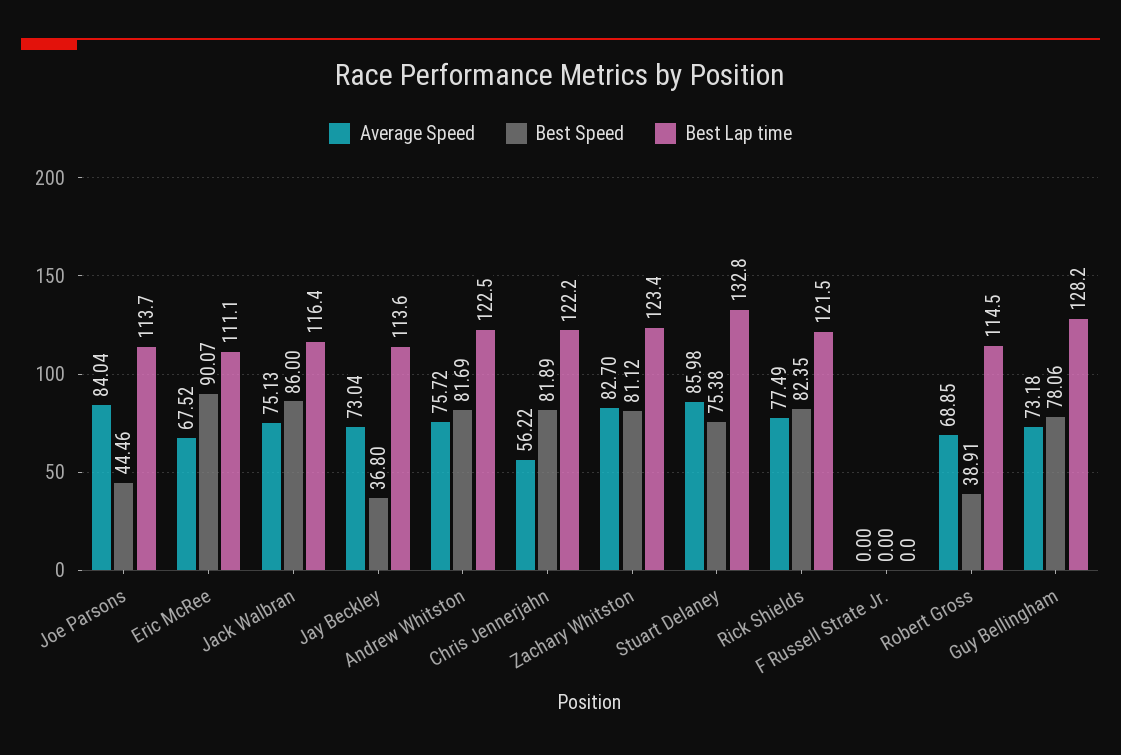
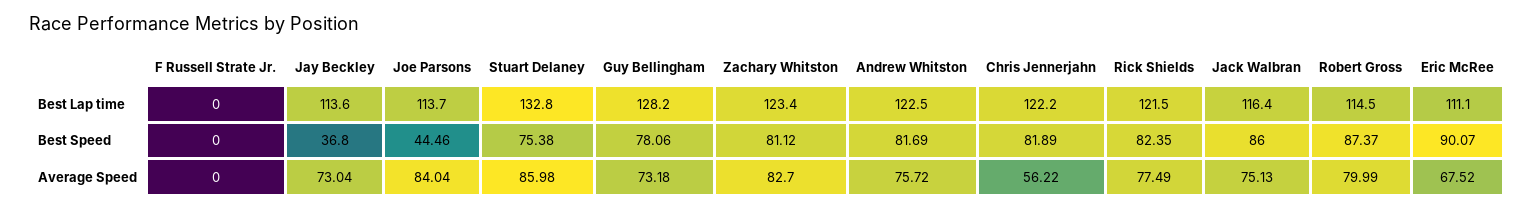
Average Speed, Robert Gross: 68.85 -> 79.99
Best Speed, Robert Gross: 38.91 -> 87.37

